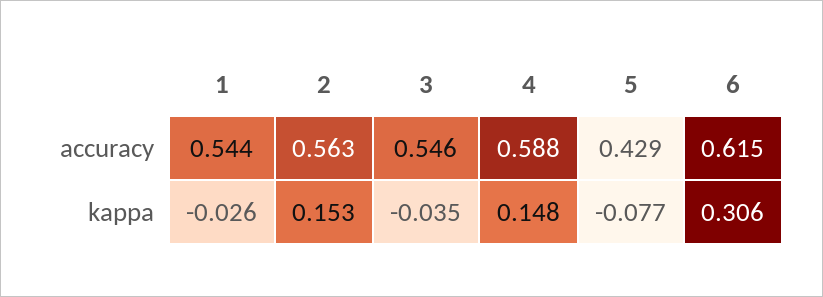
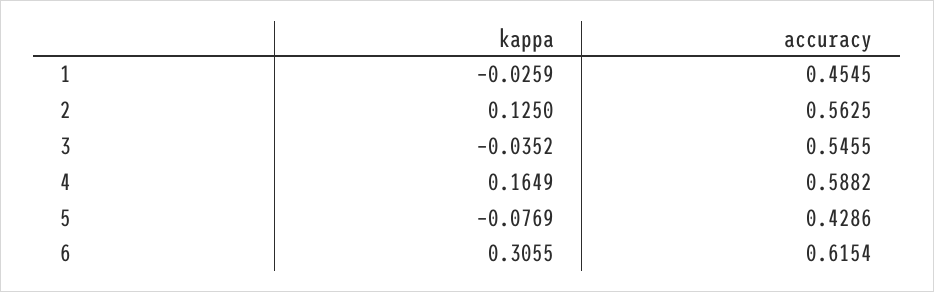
1, accuracy: 0.544 -> 0.4545
2, kappa: 0.153 -> 0.125
4, kappa: 0.148 -> 0.1649

